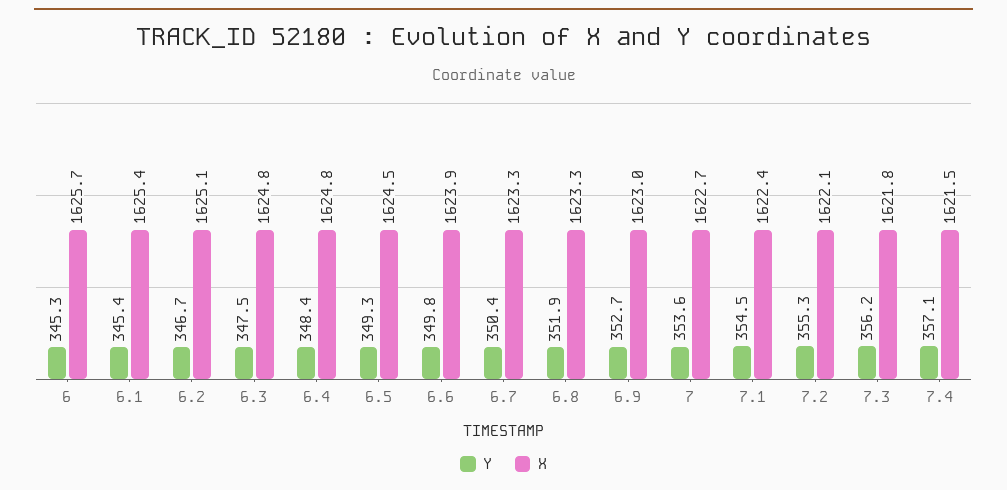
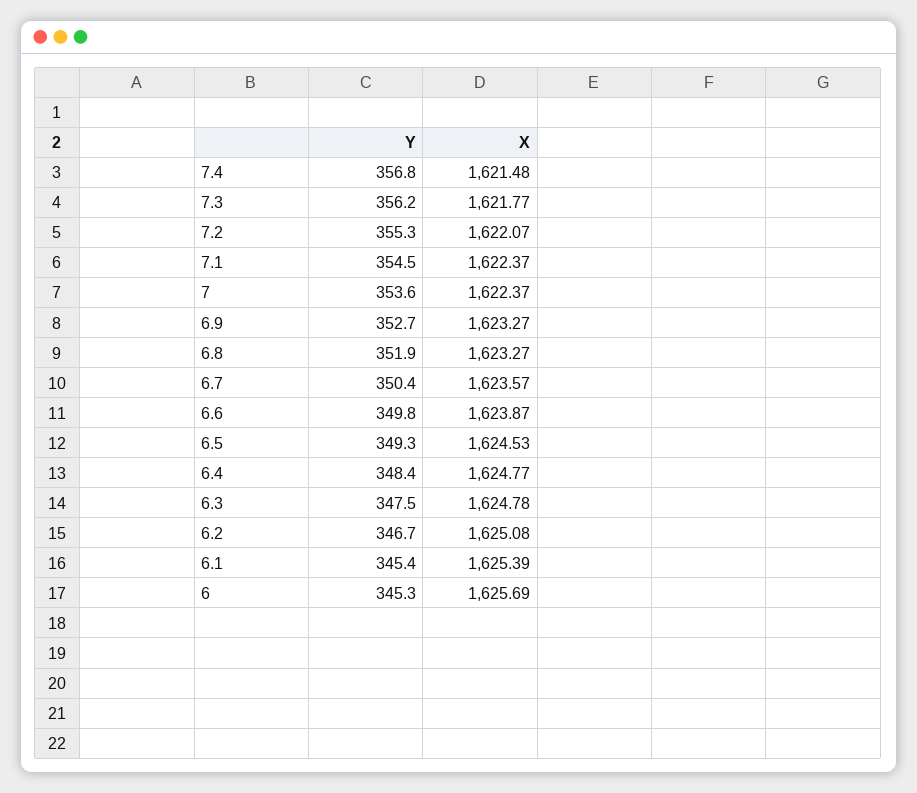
X, 6.7: 1623.3 -> 1623.57
X, 6.9: 1623 -> 1623.27
X, 7: 1622.7 -> 1622.37
Y, 7.4: 357.1 -> 356.8

